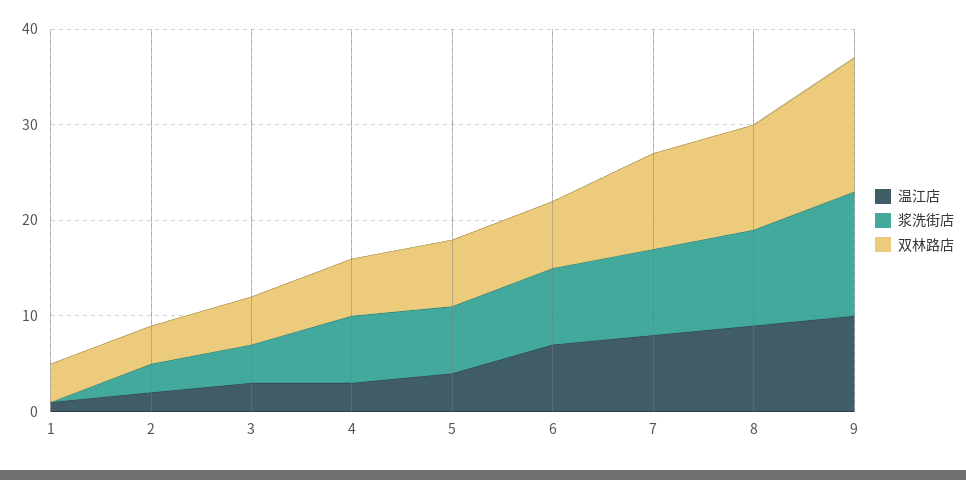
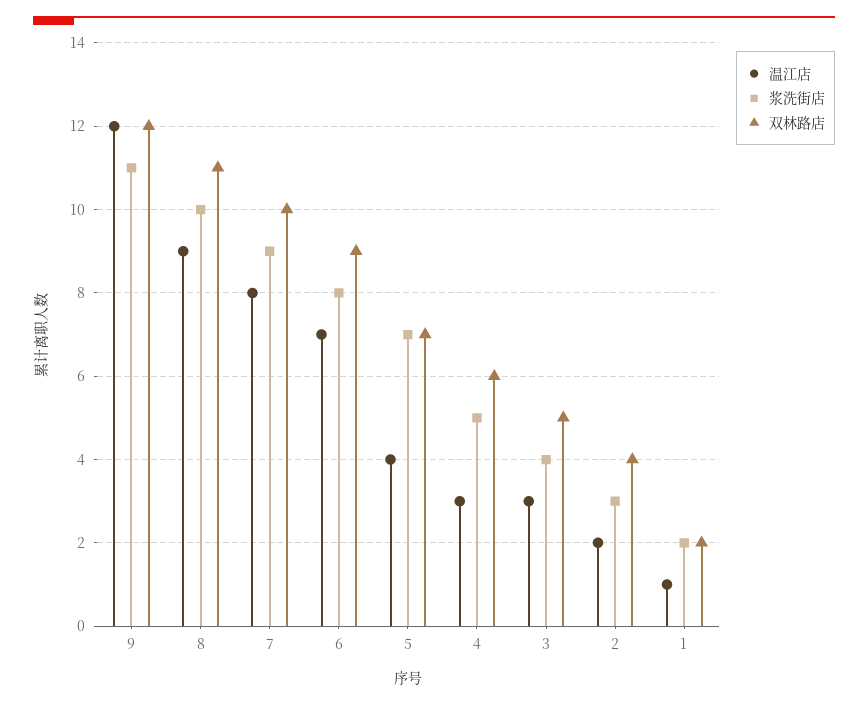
浆洗街店, 1: 0 -> 2
双林路店, 1: 4 -> 2
浆洗街店, 4: 7 -> 5
双林路店, 6: 7 -> 9
温江店, 9: 10 -> 12
浆洗街店, 9: 13 -> 11
双林路店, 9: 14 -> 12

